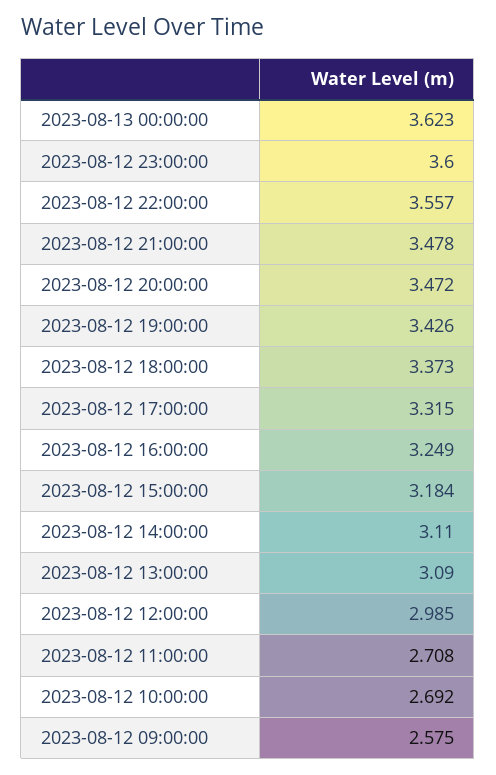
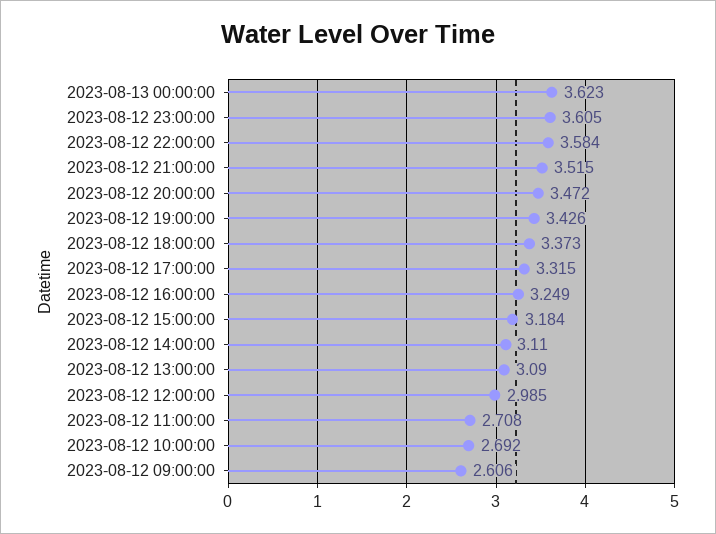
2023-08-12 23:00:00: 3.6 -> 3.605
2023-08-12 22:00:00: 3.557 -> 3.584
2023-08-12 21:00:00: 3.478 -> 3.515
2023-08-12 09:00:00: 2.575 -> 2.606

